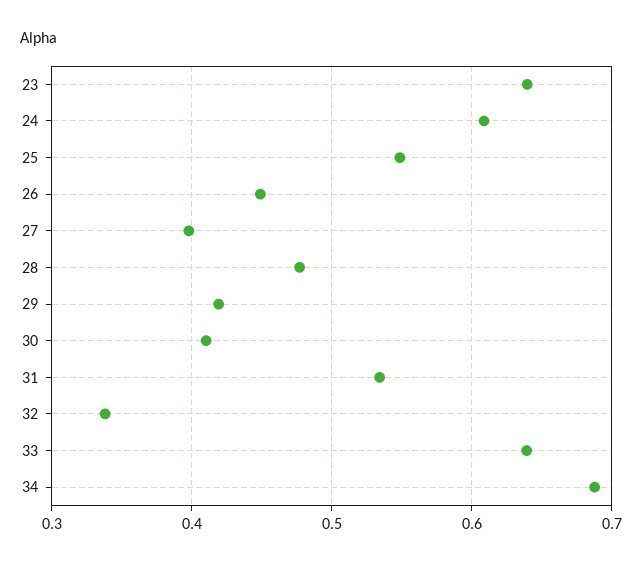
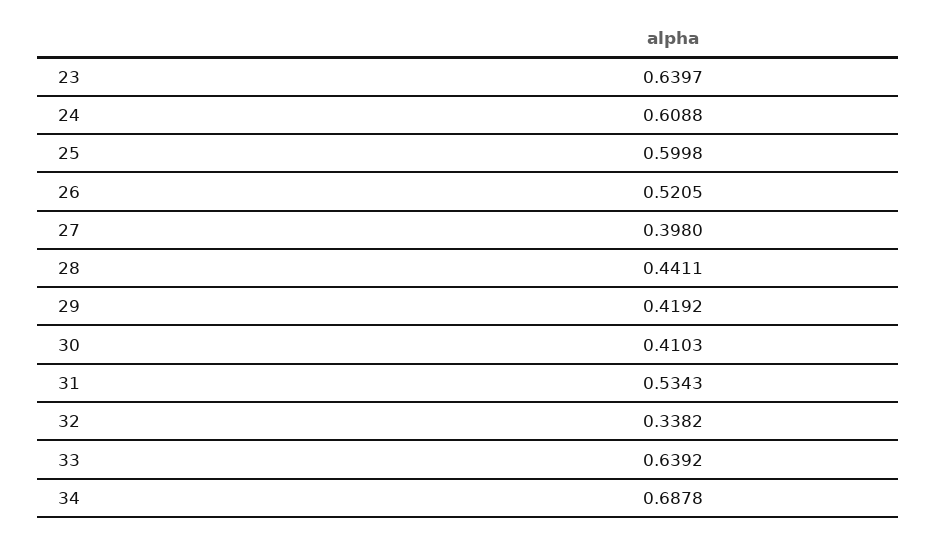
25: 0.55 -> 0.5998
26: 0.45 -> 0.5205
28: 0.48 -> 0.4411

